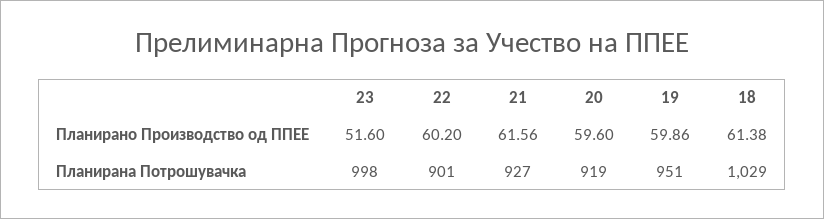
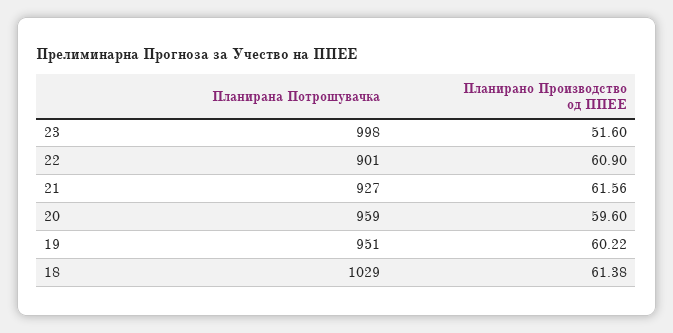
22, Планирано Производство од ППЕЕ: 60.2 -> 60.9
19, Планирано Производство од ППЕЕ: 59.86 -> 60.22
20, Планирана Потрошувачка: 919 -> 959

